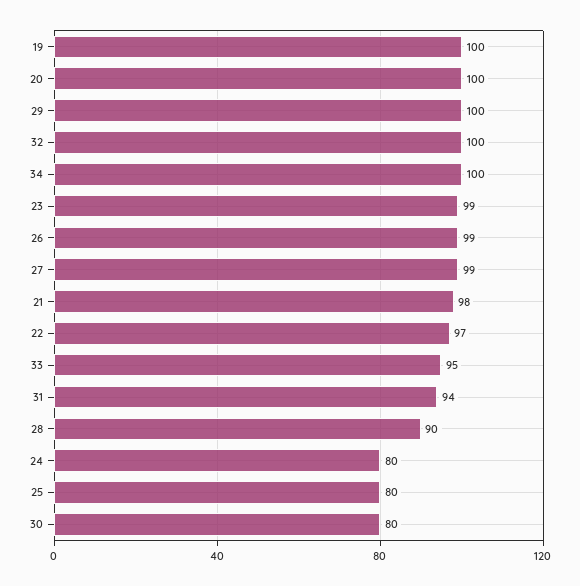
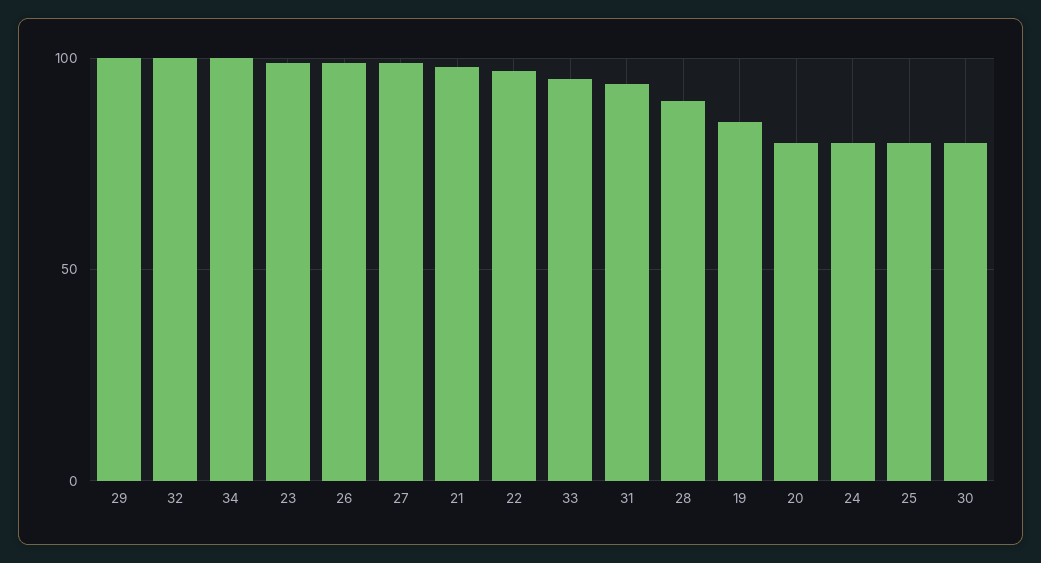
19: 100 -> 85
20: 100 -> 80

